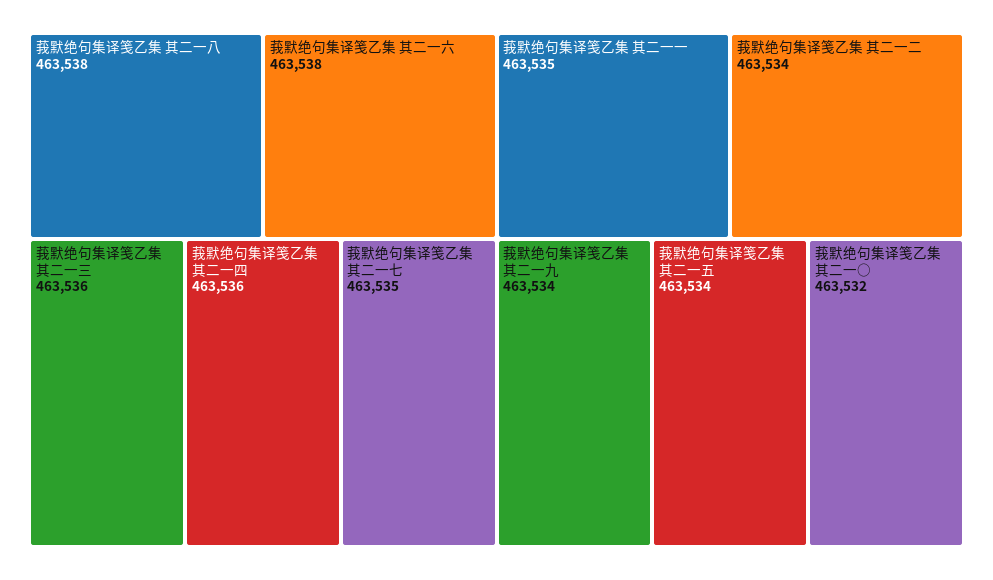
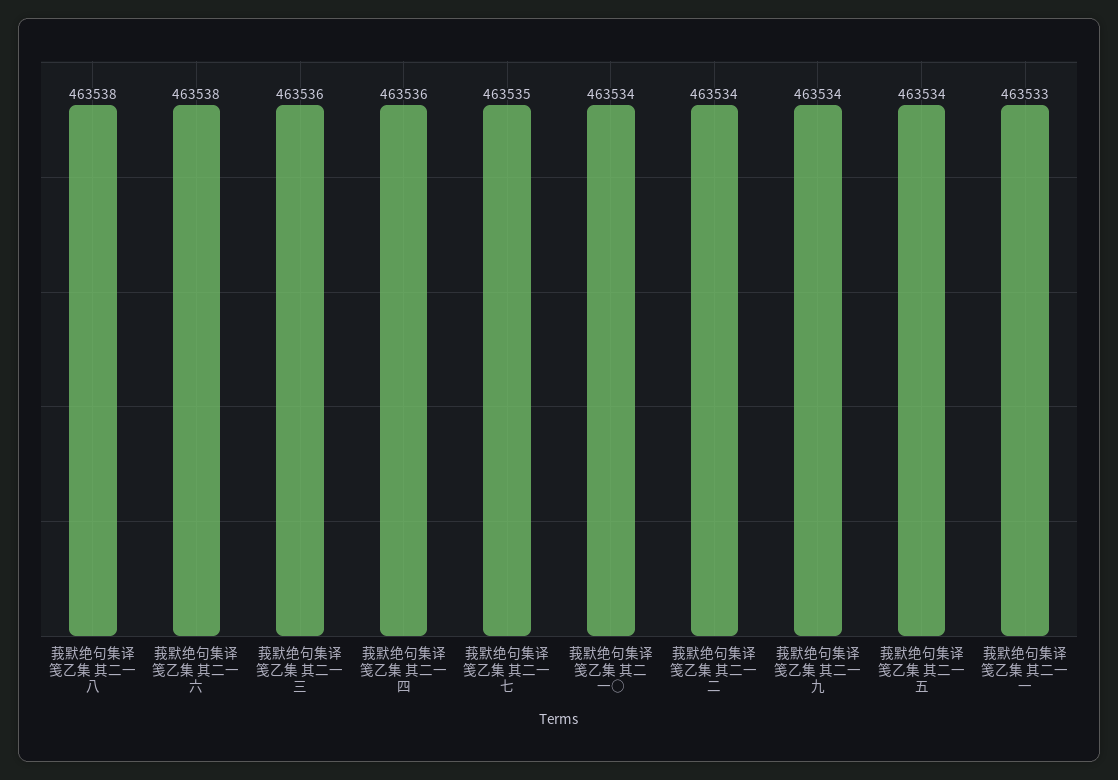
莪默绝句集译笺乙集 其二一一: 463535 -> 463533
莪默绝句集译笺乙集 其二一○: 463532 -> 463534

